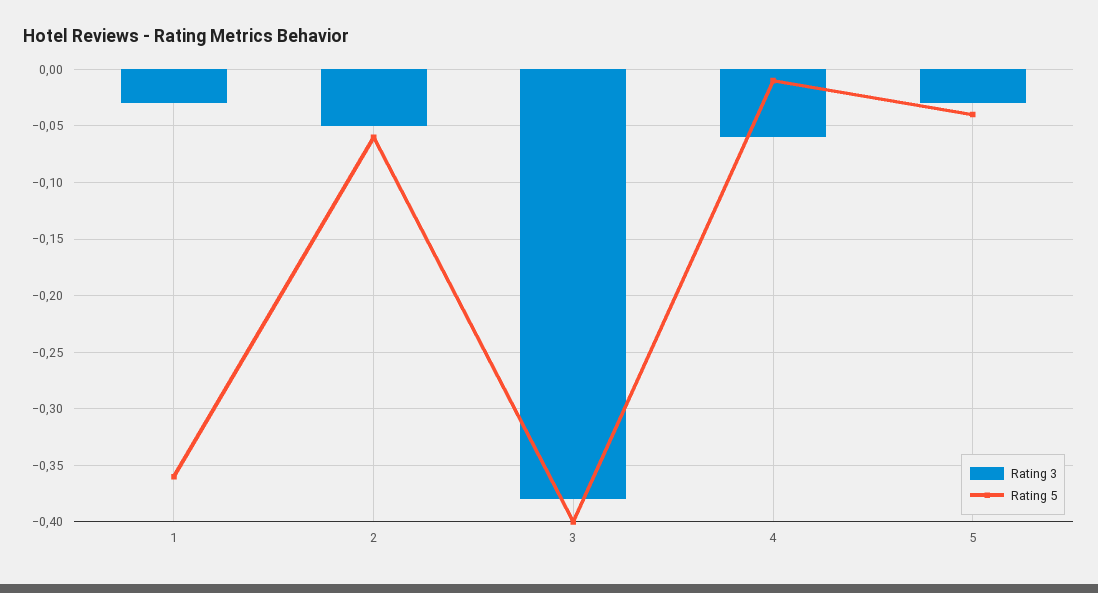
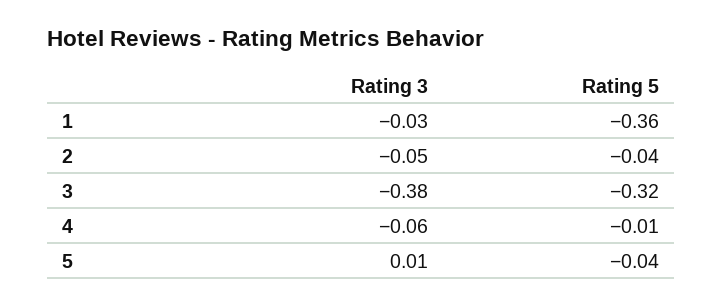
Rating 5, 2: -0.06 -> -0.04
Rating 5, 3: -0.4 -> -0.32
Rating 3, 5: -0.03 -> 0.01

